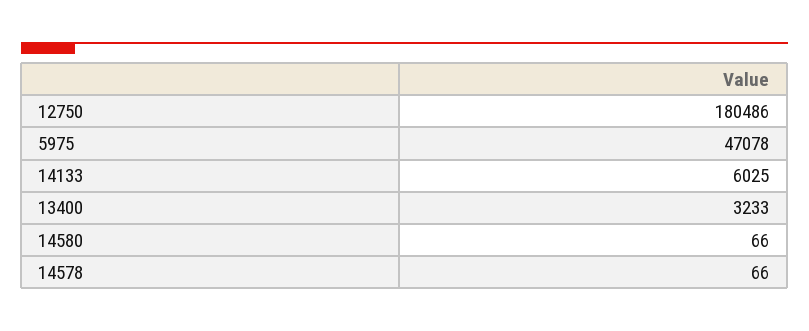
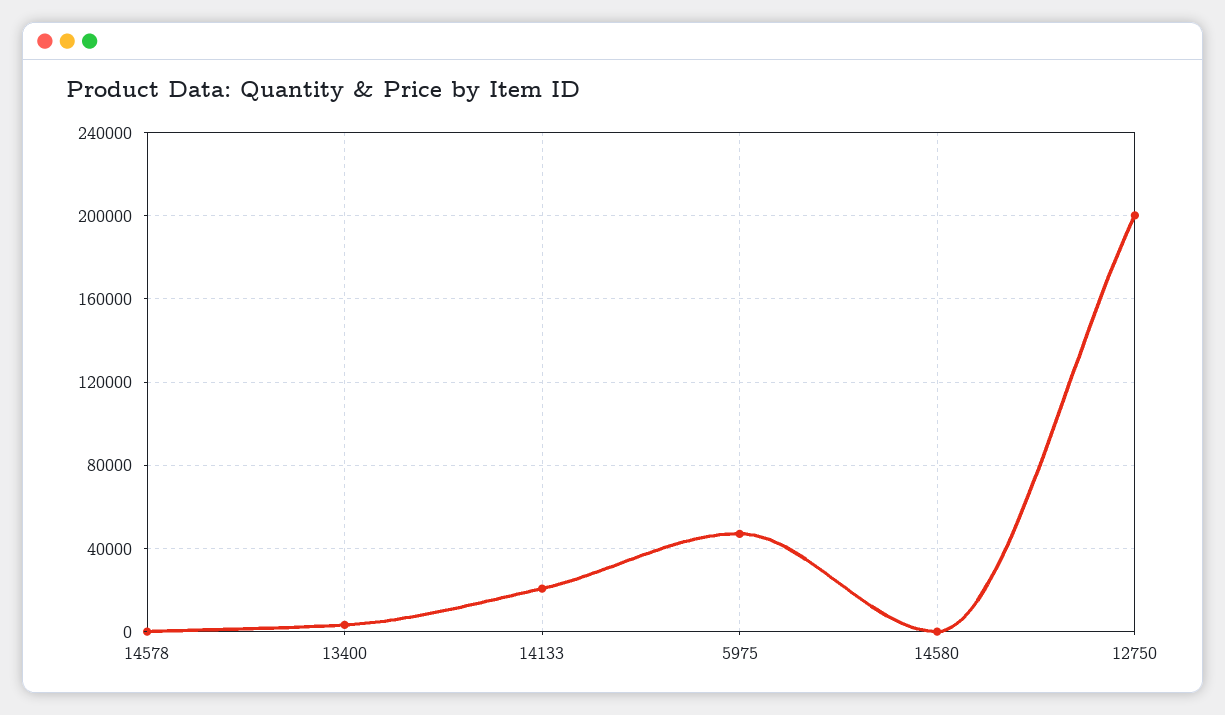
12750: 180486 -> 200000
14133: 6025 -> 20000

